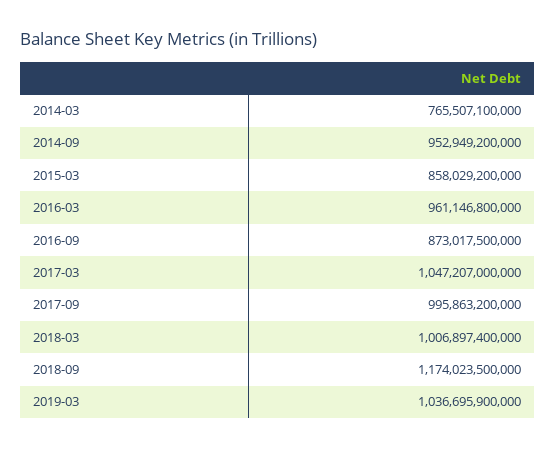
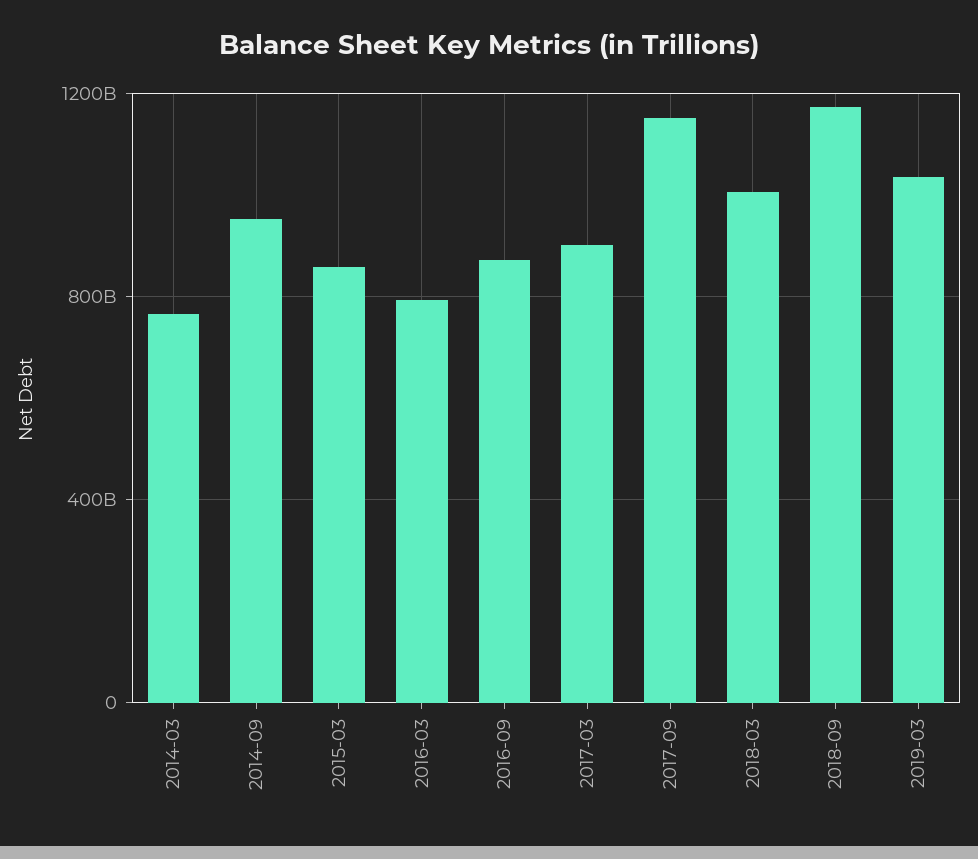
2016-03: 961146800000 -> 800000000000
2017-03: 1047207000000 -> 900000000000
2017-09: 995863200000 -> 1150000000000

